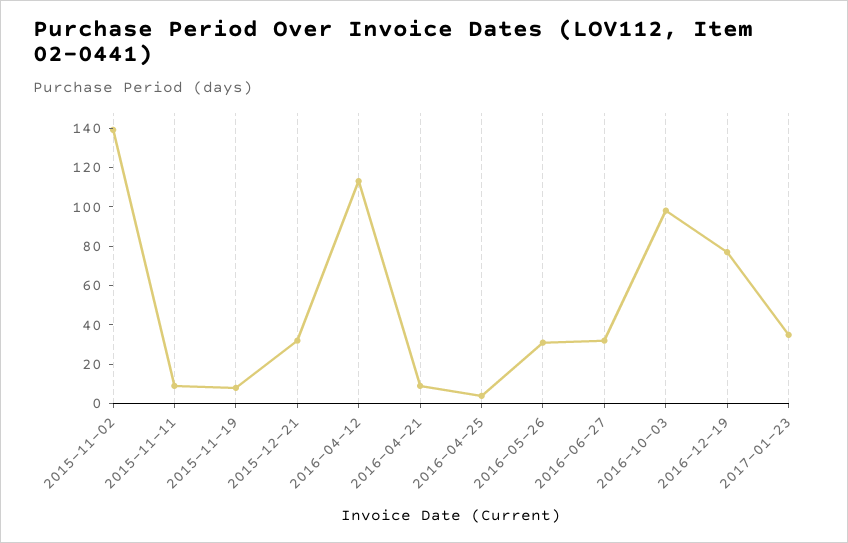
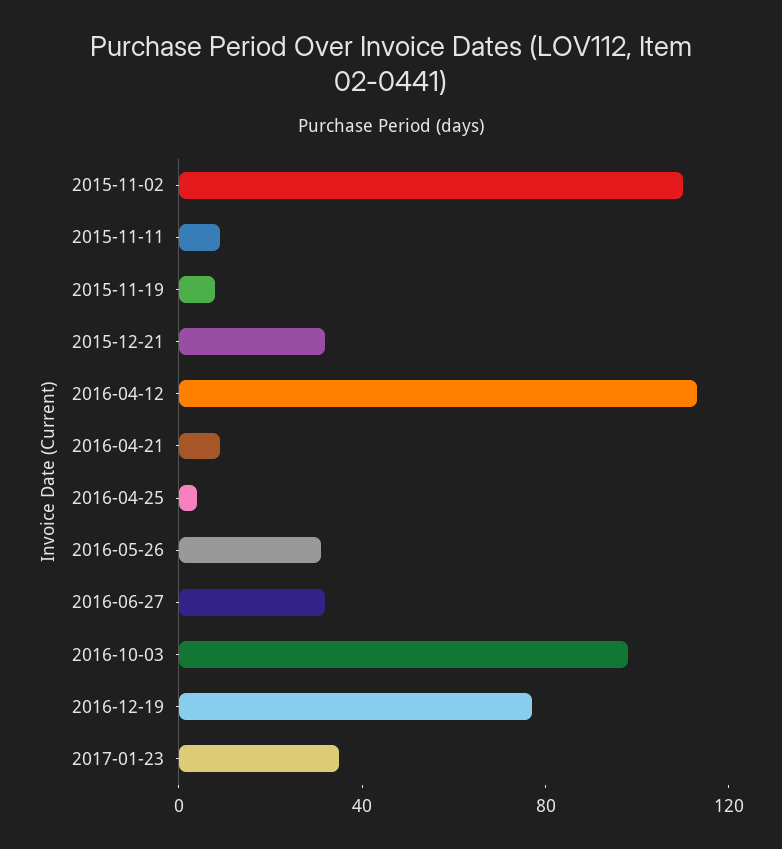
2015-11-02: 140 -> 110

